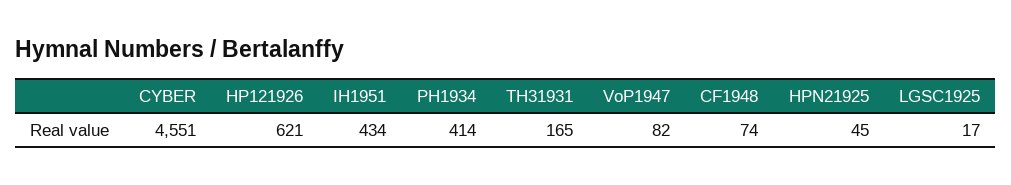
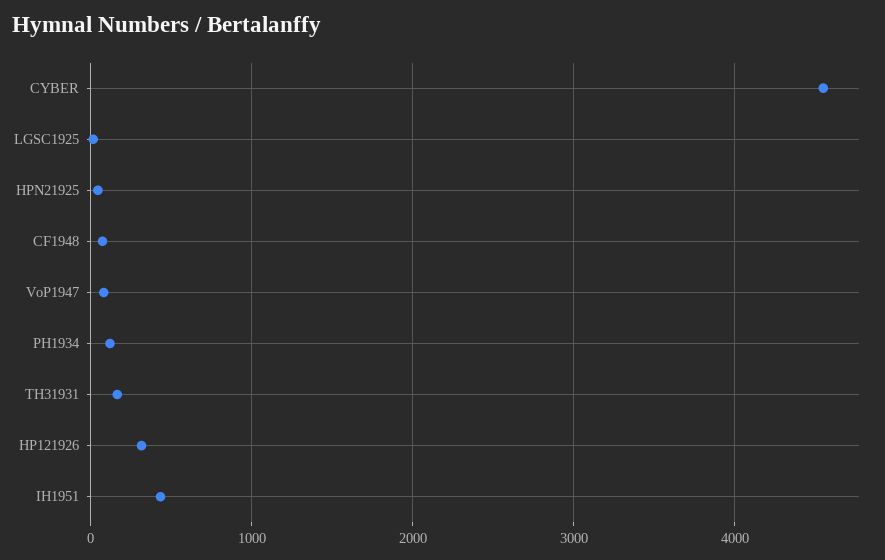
HP121926: 621 -> 300
PH1934: 414 -> 100

